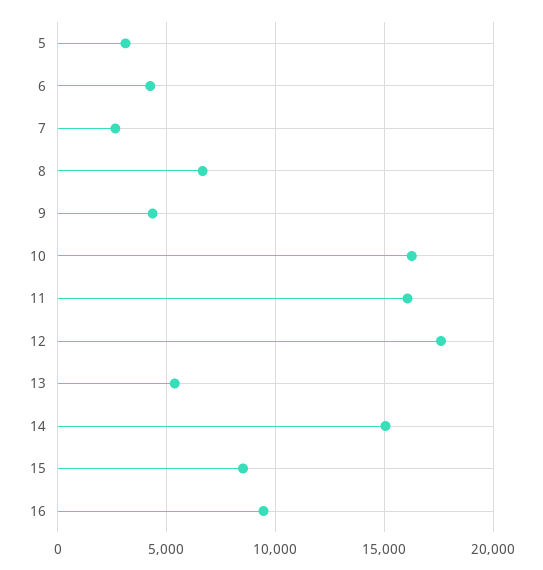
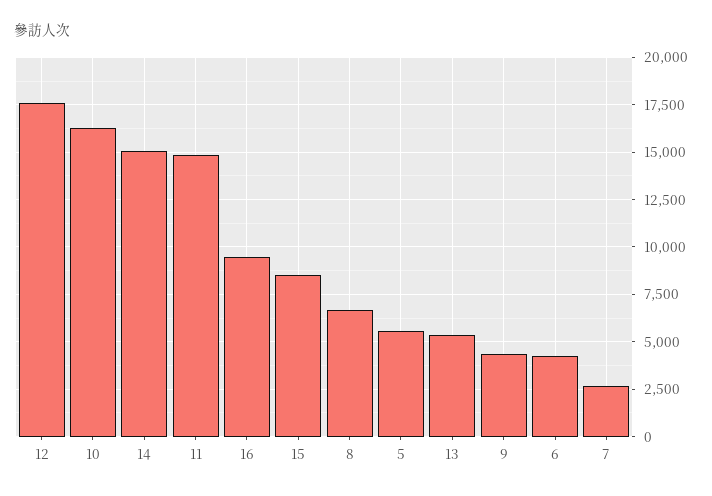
5: 3000 -> 5500
11: 16000 -> 15000

